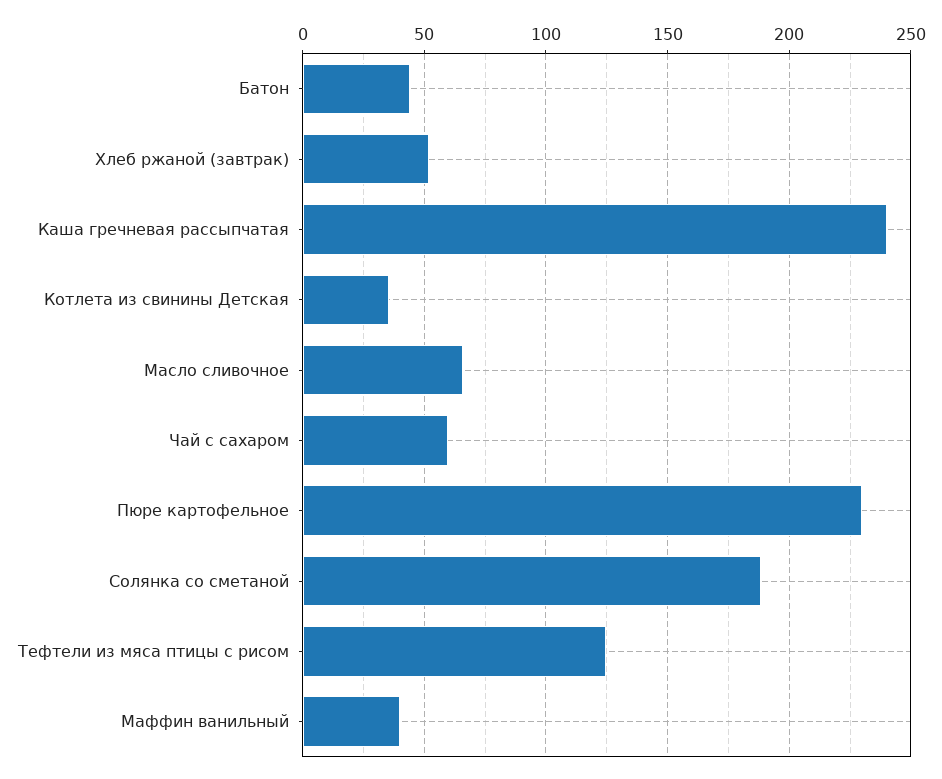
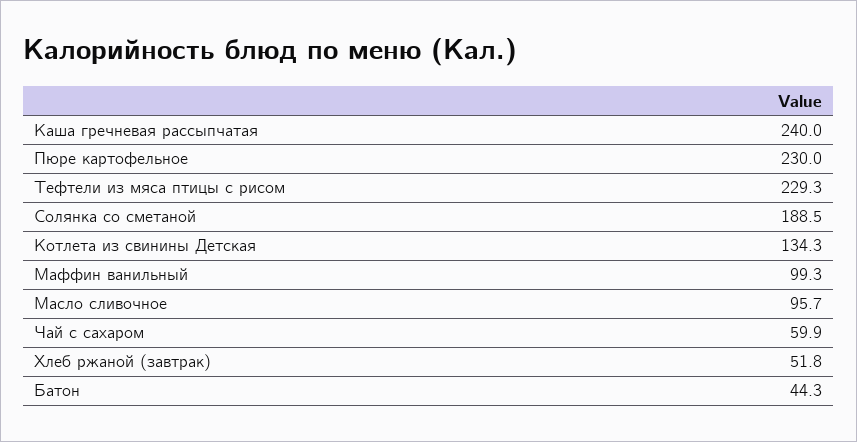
Котлета из свинины Детская: 35 -> 134.3
Масло сливочное: 65 -> 95.7
Тефтели из мяса птицы с рисом: 125 -> 229.3
Маффин ванильный: 40 -> 99.3

